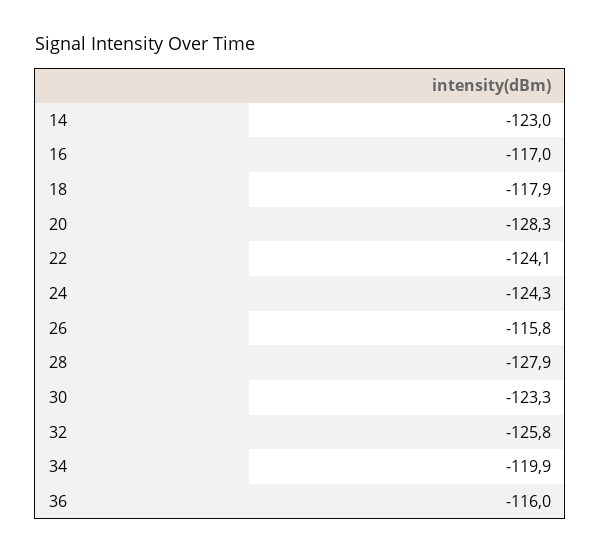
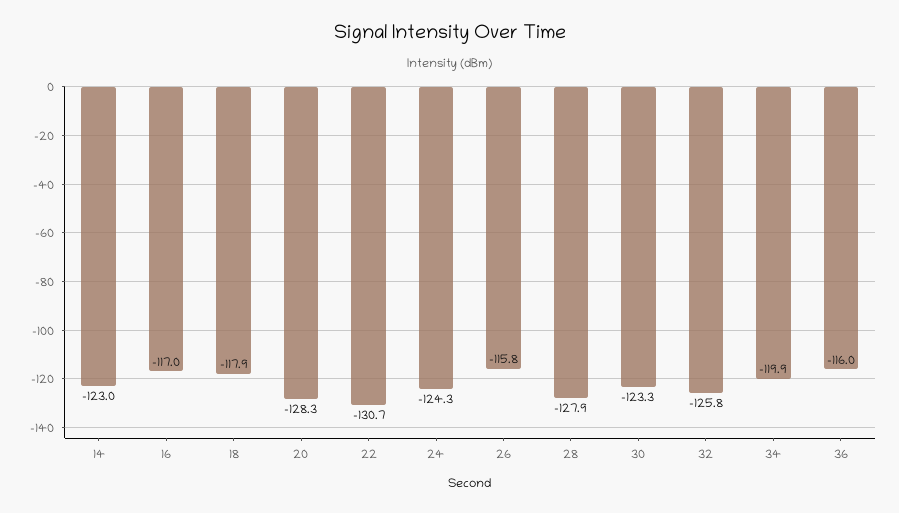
22: -124.1 -> -130.7

